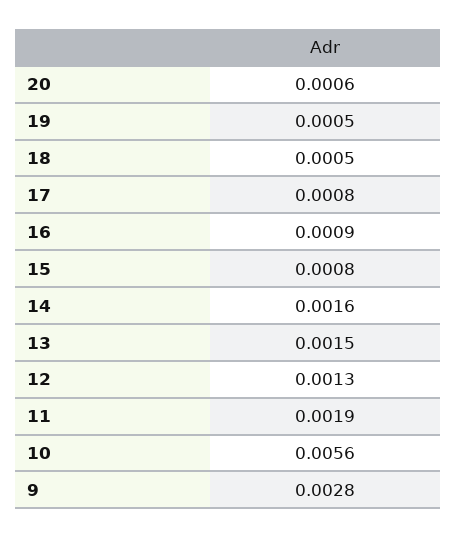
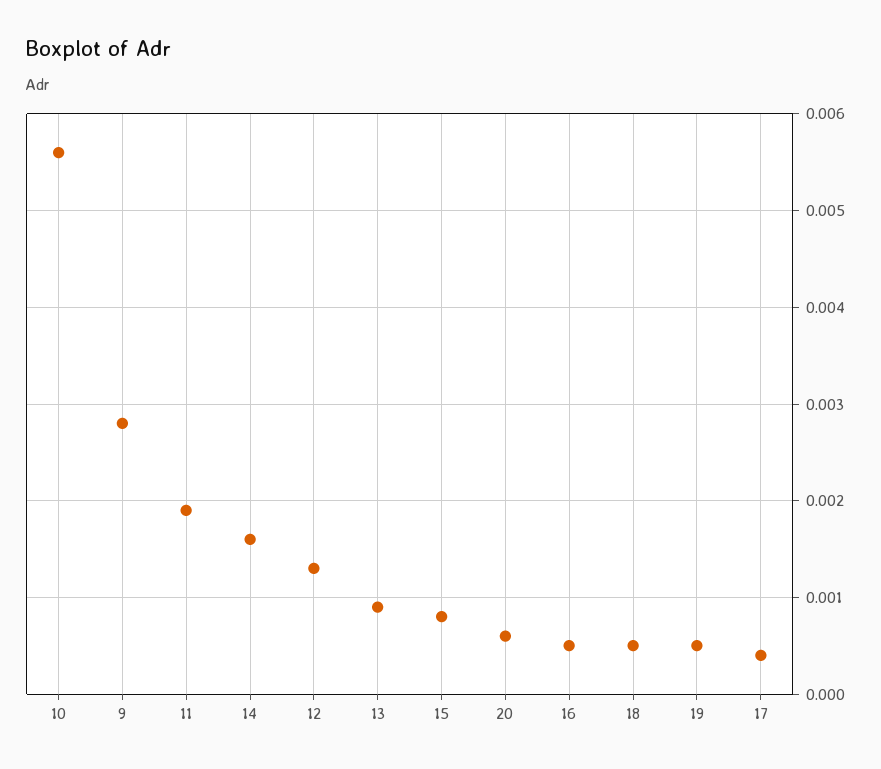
17: 0.0008 -> 0.0004
16: 0.0009 -> 0.0005
13: 0.0015 -> 0.0009

